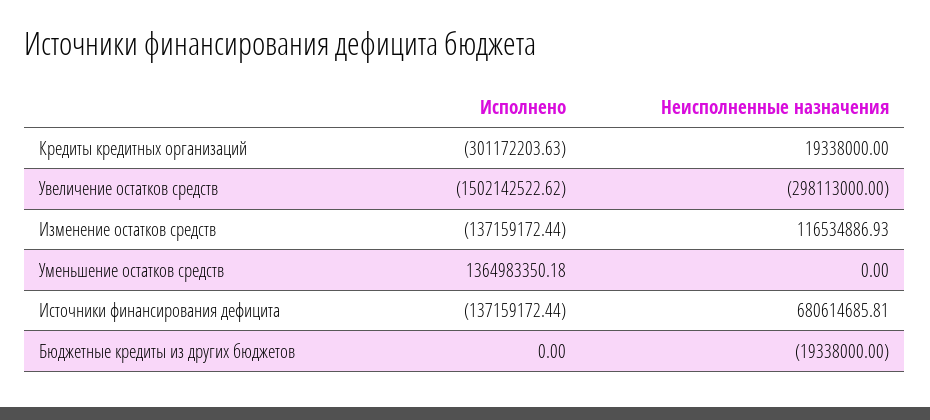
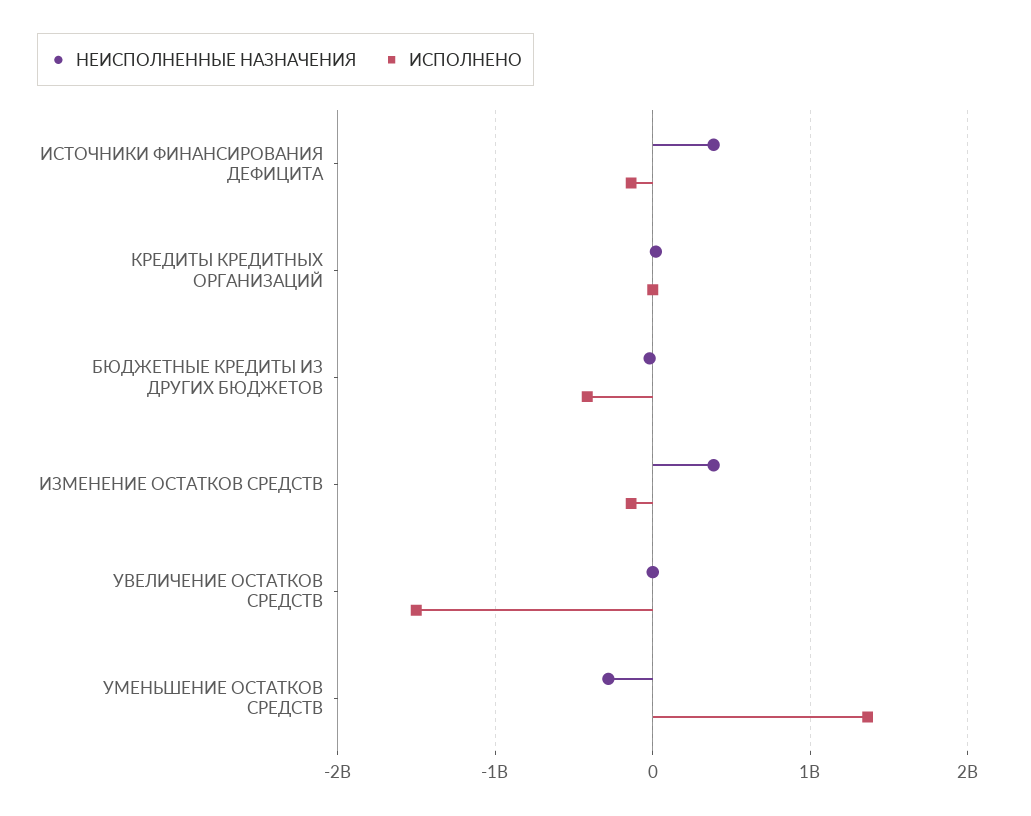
Исполнено, Кредиты кредитных организаций: -301172203.63 -> 0
Неисполненные назначения, Увеличение остатков средств: -298113000 -> 0
Неисполненные назначения, Изменение остатков средств: 116534886.93 -> 400000000
Неисполненные назначения, Уменьшение остатков средств: 0 -> -300000000
Неисполненные назначения, Источники финансирования дефицита: 680614685.81 -> 400000000
Исполнено, Бюджетные кредиты из других бюджетов: 0 -> -400000000

